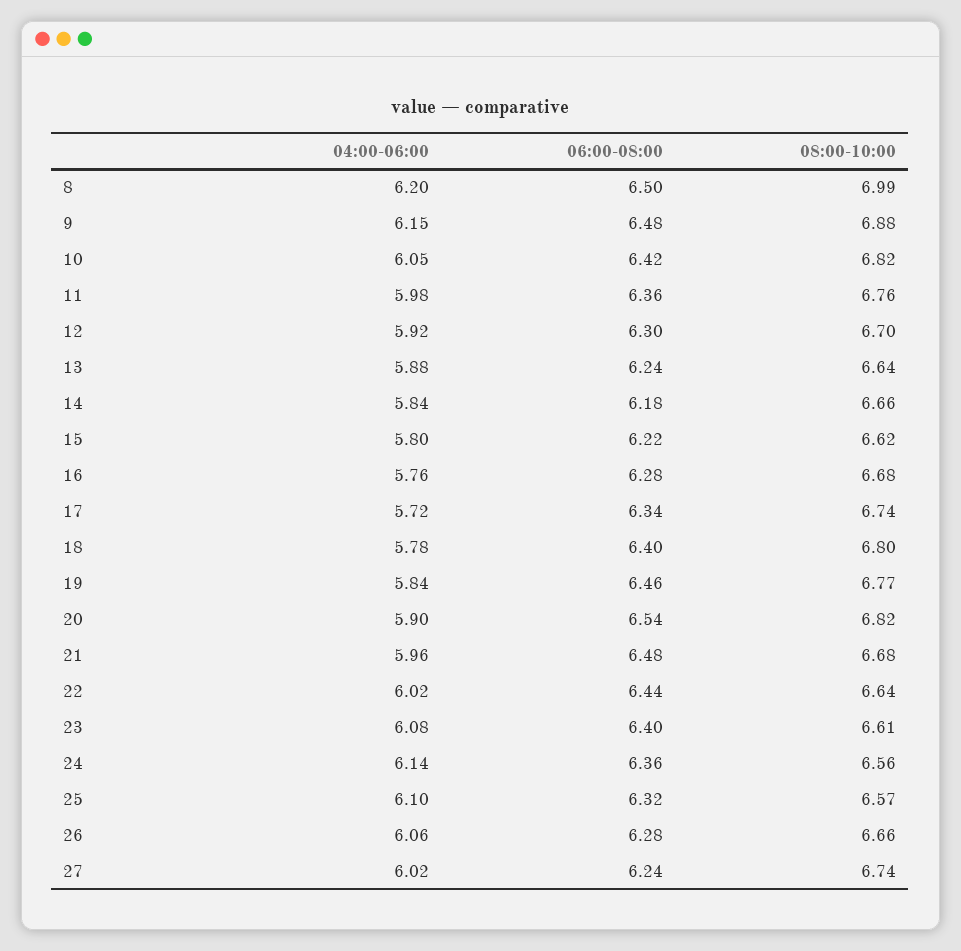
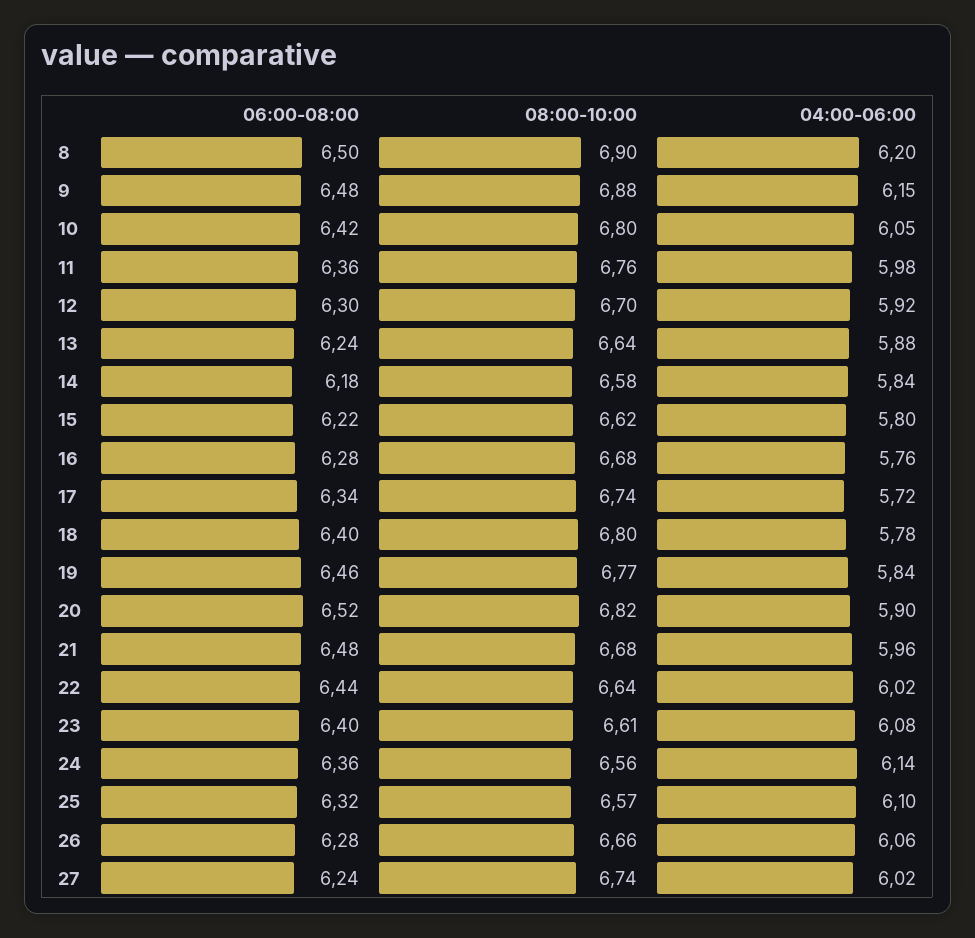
08:00-10:00, 8: 6.99 -> 6.9
08:00-10:00, 10: 6.82 -> 6.8
08:00-10:00, 14: 6.66 -> 6.58
06:00-08:00, 20: 6.54 -> 6.52

